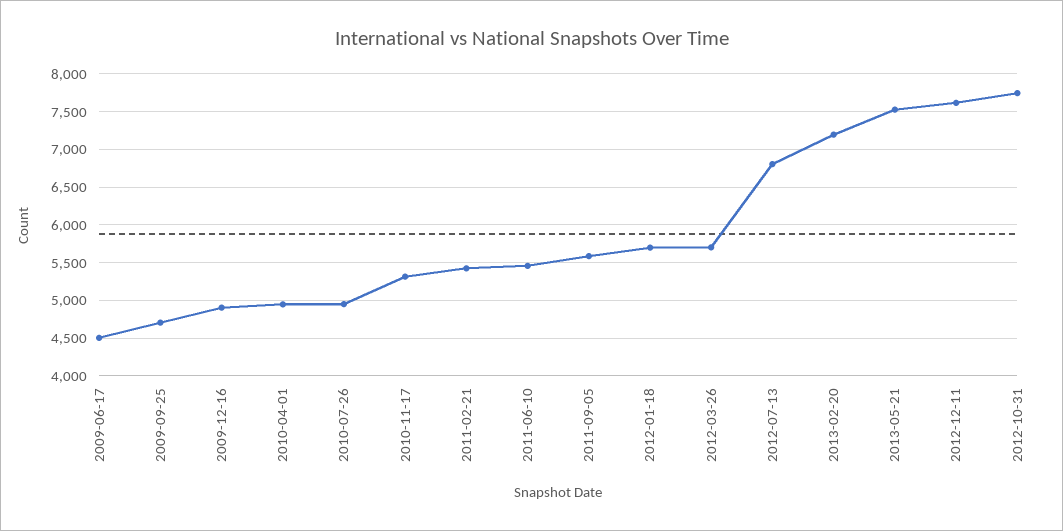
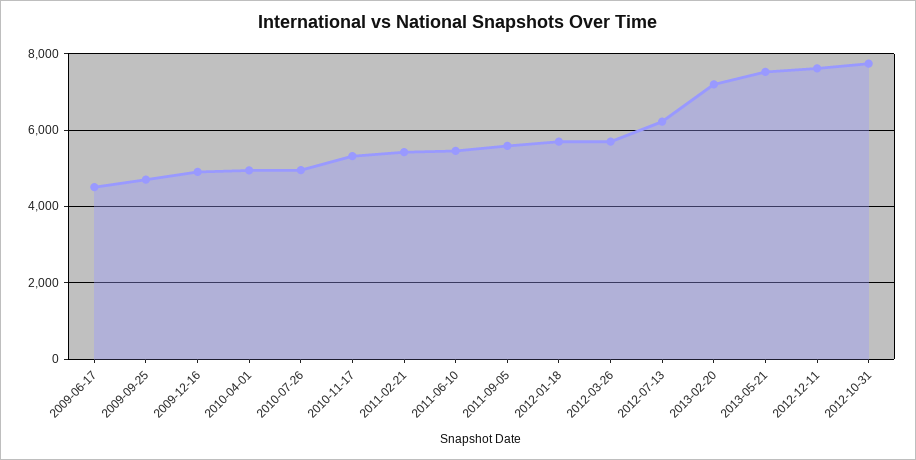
2012-07-13: 6800 -> 6200

